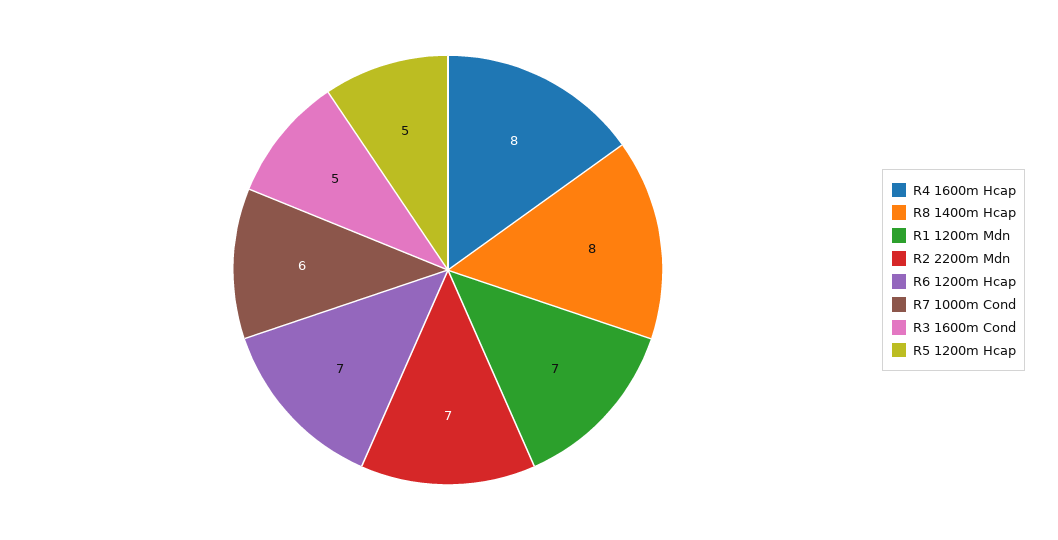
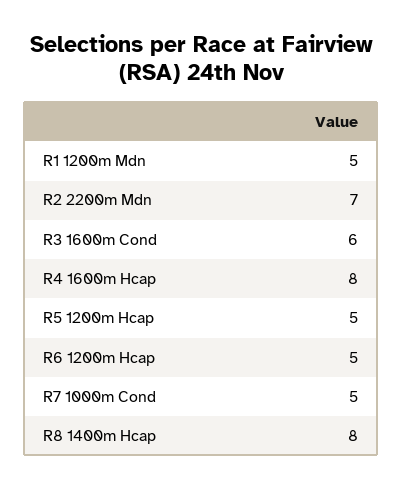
R1 1200m Mdn: 7 -> 5
R6 1200m Hcap: 7 -> 5
R7 1000m Cond: 6 -> 5
R3 1600m Cond: 5 -> 6

